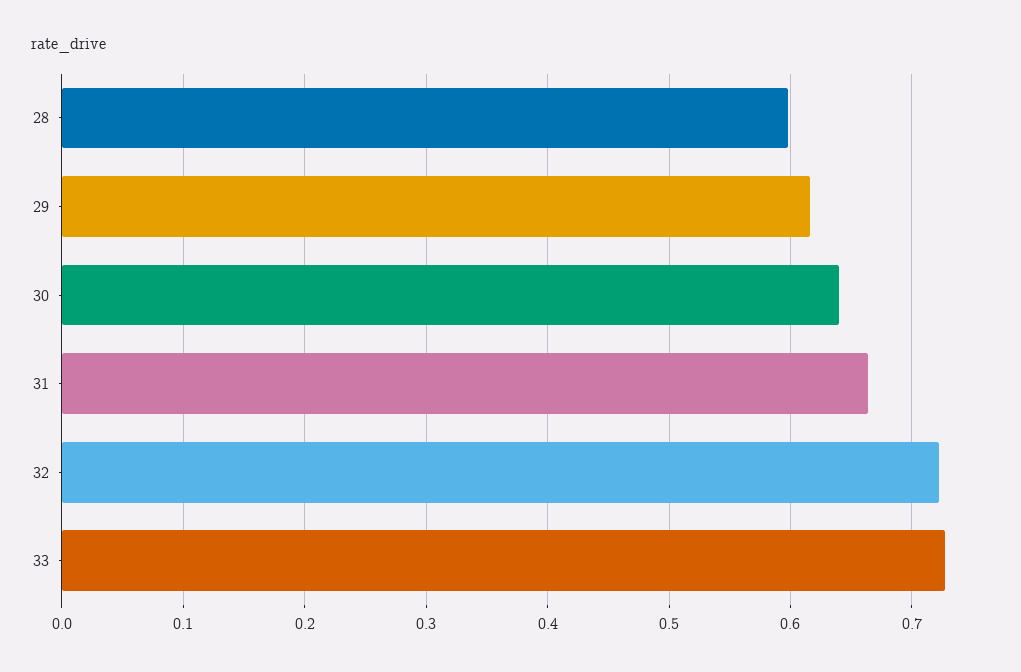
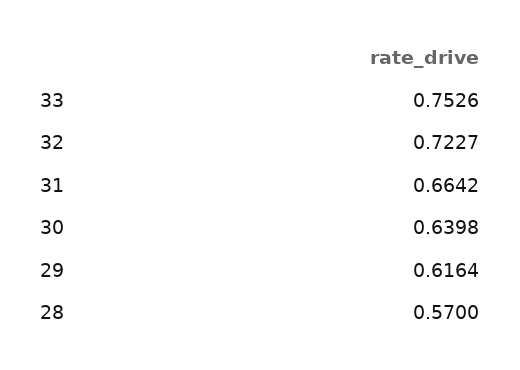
28: 0.6 -> 0.57
33: 0.73 -> 0.7526

